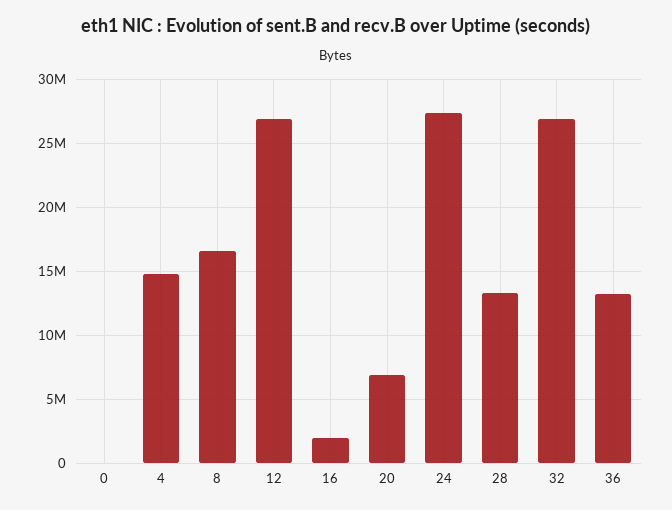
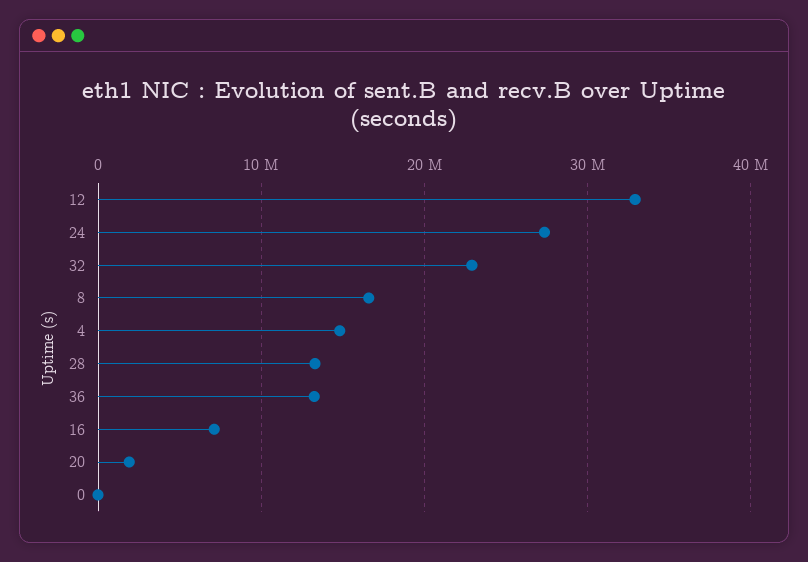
12: 27000000 -> 33000000
16: 2000000 -> 7000000
20: 7000000 -> 2000000
32: 27000000 -> 23000000

